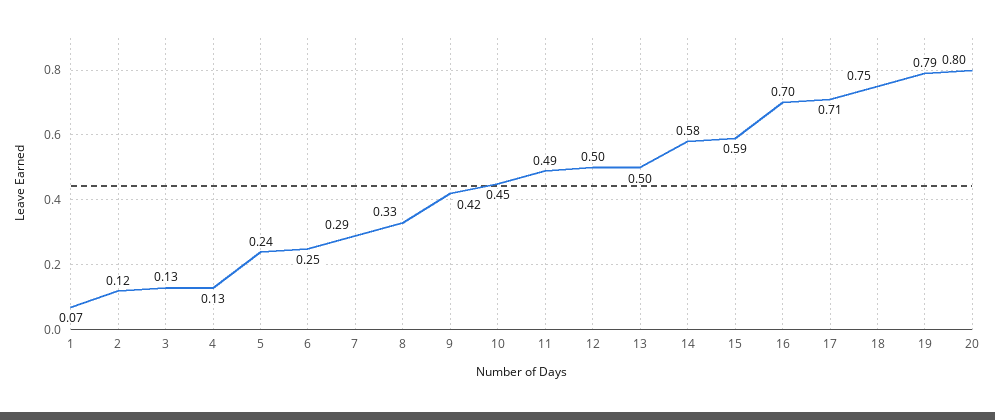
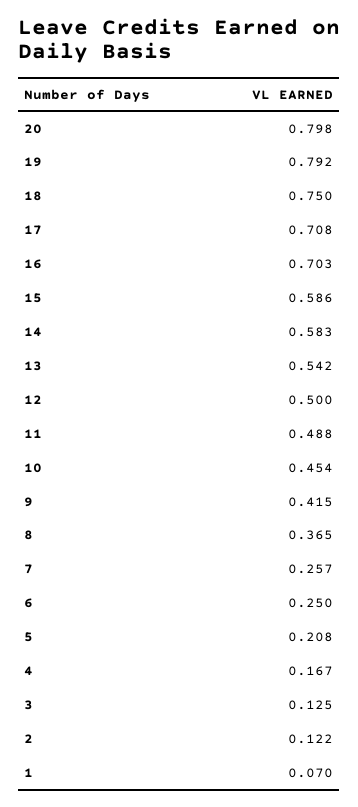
4: 0.13 -> 0.167
5: 0.24 -> 0.208
7: 0.29 -> 0.257
8: 0.33 -> 0.365
13: 0.5 -> 0.542

